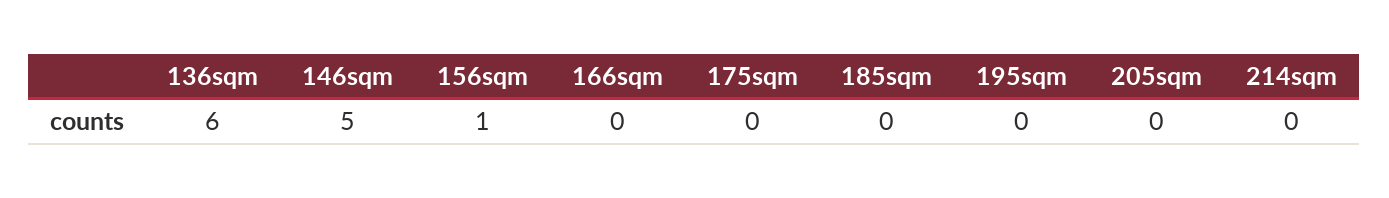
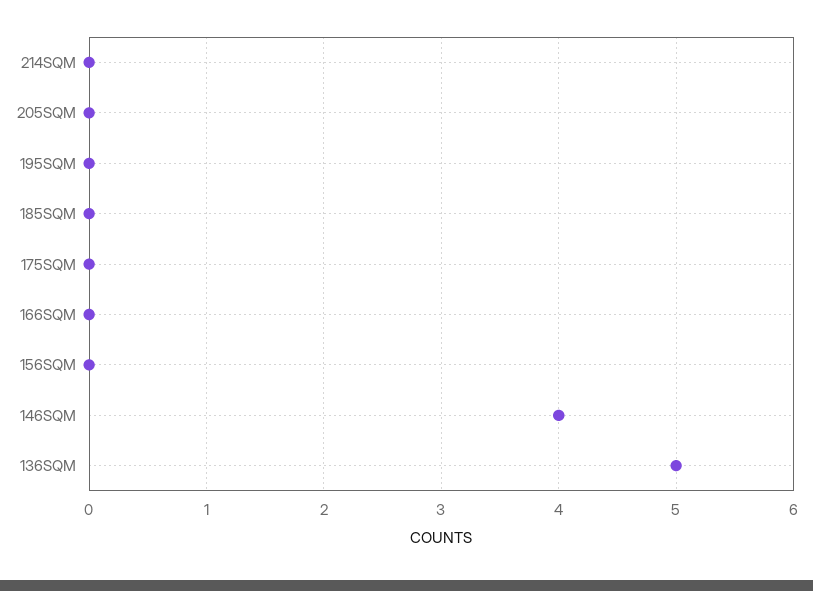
136sqm: 6 -> 5
146sqm: 5 -> 4
156sqm: 1 -> 0

